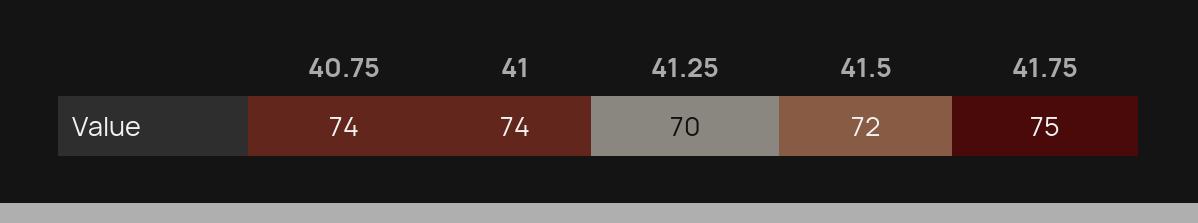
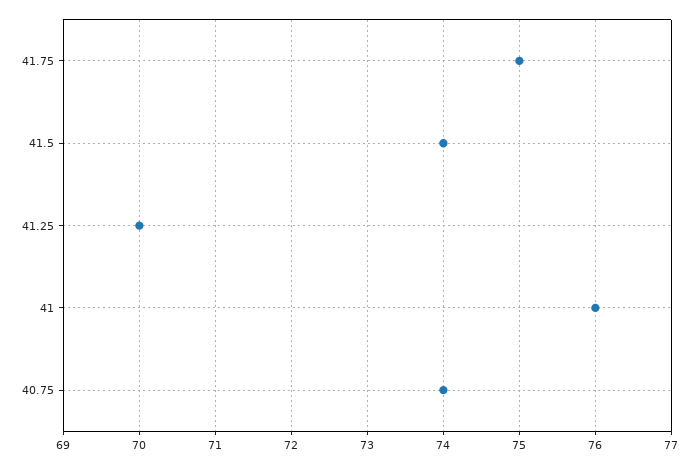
41: 74 -> 76
41.5: 72 -> 74

